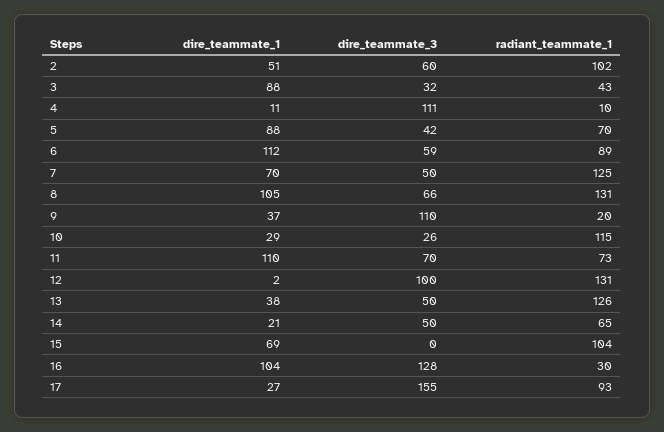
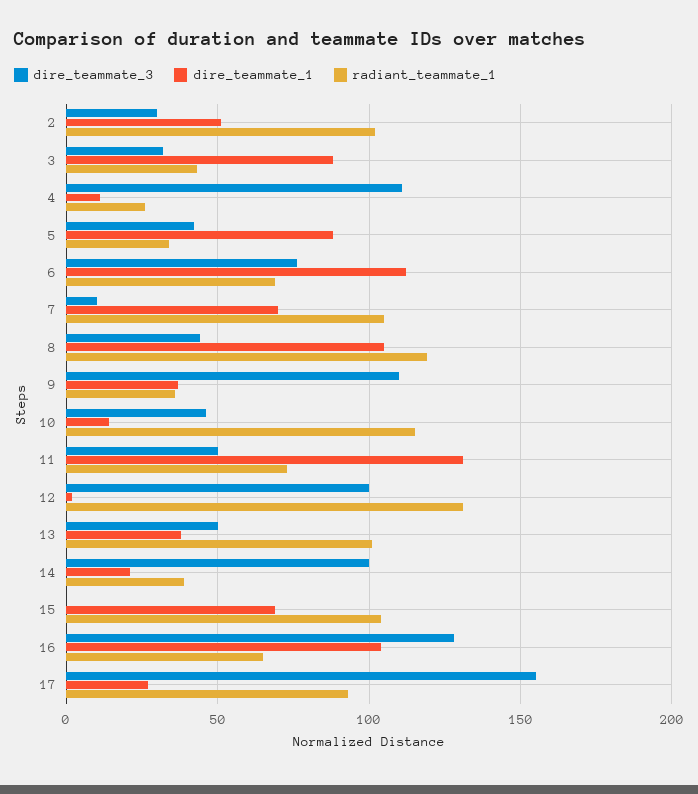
dire_teammate_3, 2: 60 -> 30
radiant_teammate_1, 4: 10 -> 25
radiant_teammate_1, 5: 70 -> 35
dire_teammate_3, 6: 59 -> 75
radiant_teammate_1, 6: 89 -> 70
dire_teammate_3, 7: 50 -> 10
radiant_teammate_1, 7: 125 -> 105
dire_teammate_3, 8: 66 -> 45
radiant_teammate_1, 8: 131 -> 120
radiant_teammate_1, 9: 20 -> 35
dire_teammate_1, 10: 29 -> 15
dire_teammate_3, 10: 26 -> 45
dire_teammate_1, 11: 110 -> 130
dire_teammate_3, 11: 70 -> 50
radiant_teammate_1, 13: 126 -> 100
dire_teammate_3, 14: 50 -> 100
radiant_teammate_1, 14: 65 -> 40
radiant_teammate_1, 16: 30 -> 65

